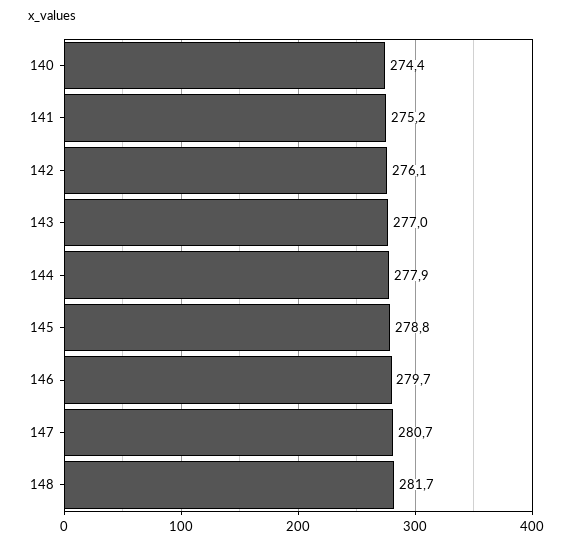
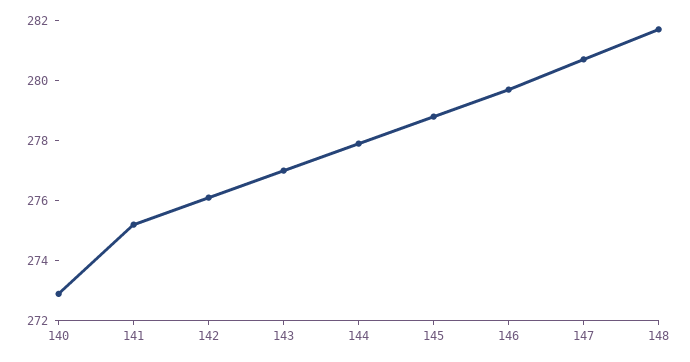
140: 274.4 -> 273

